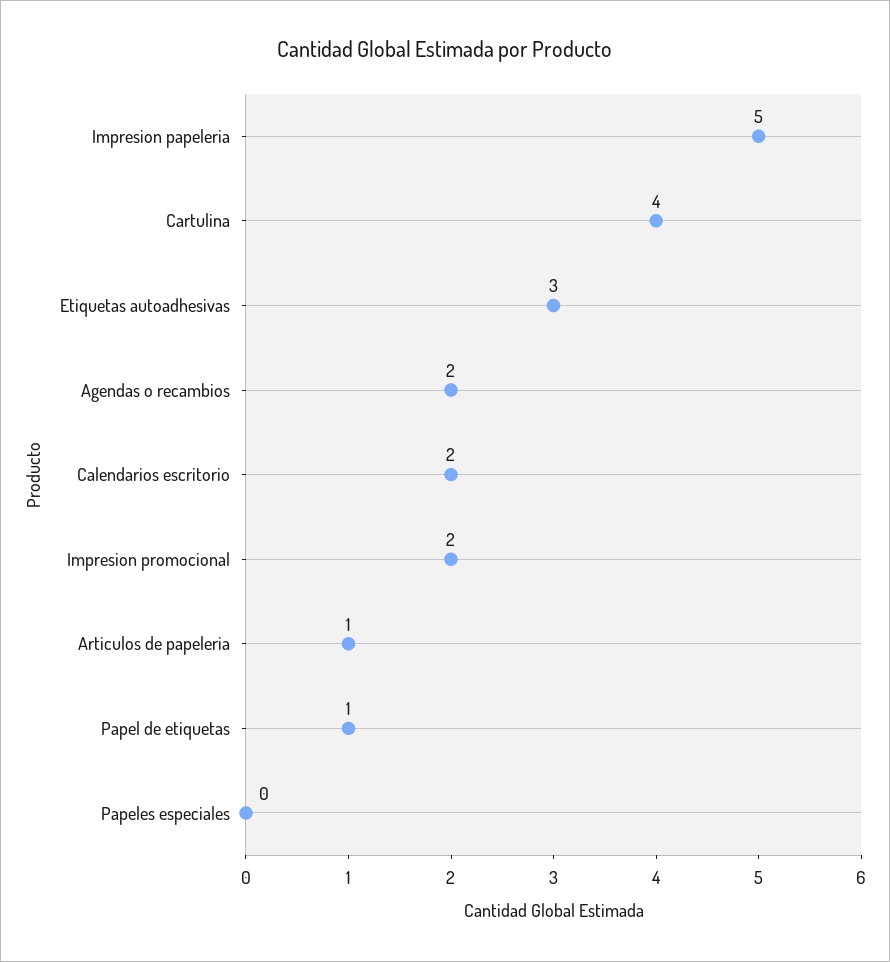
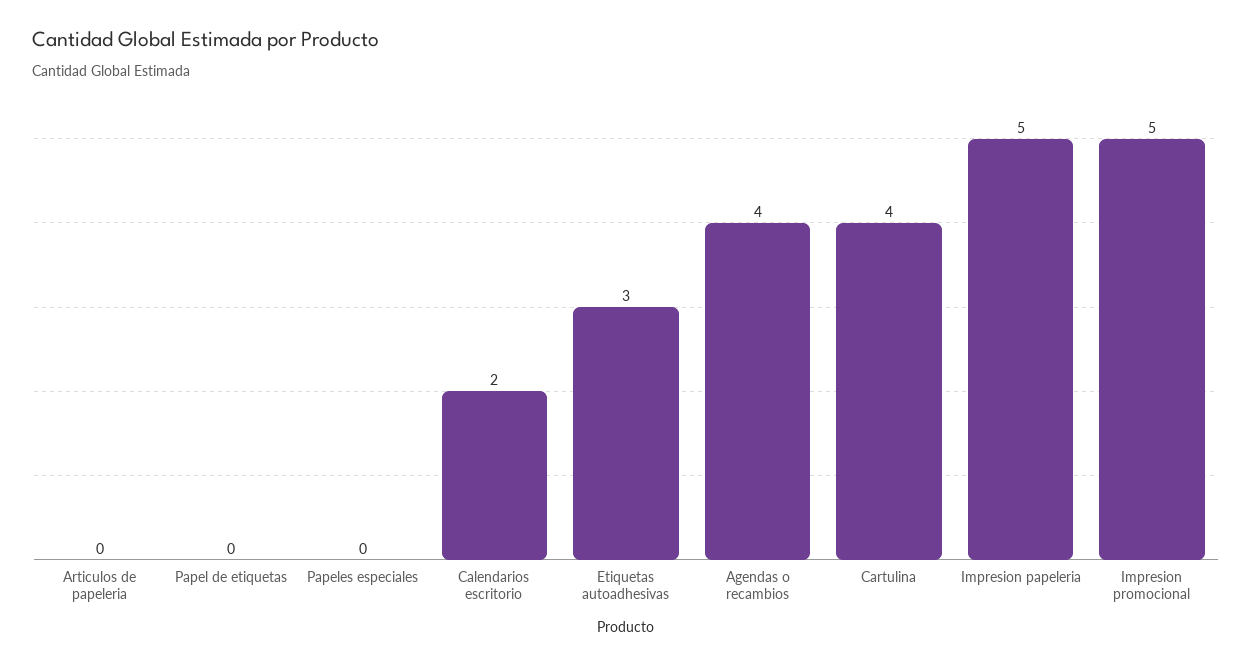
Agendas o recambios: 2 -> 4
Impresion promocional: 2 -> 5
Articulos de papeleria: 1 -> 0
Papel de etiquetas: 1 -> 0

